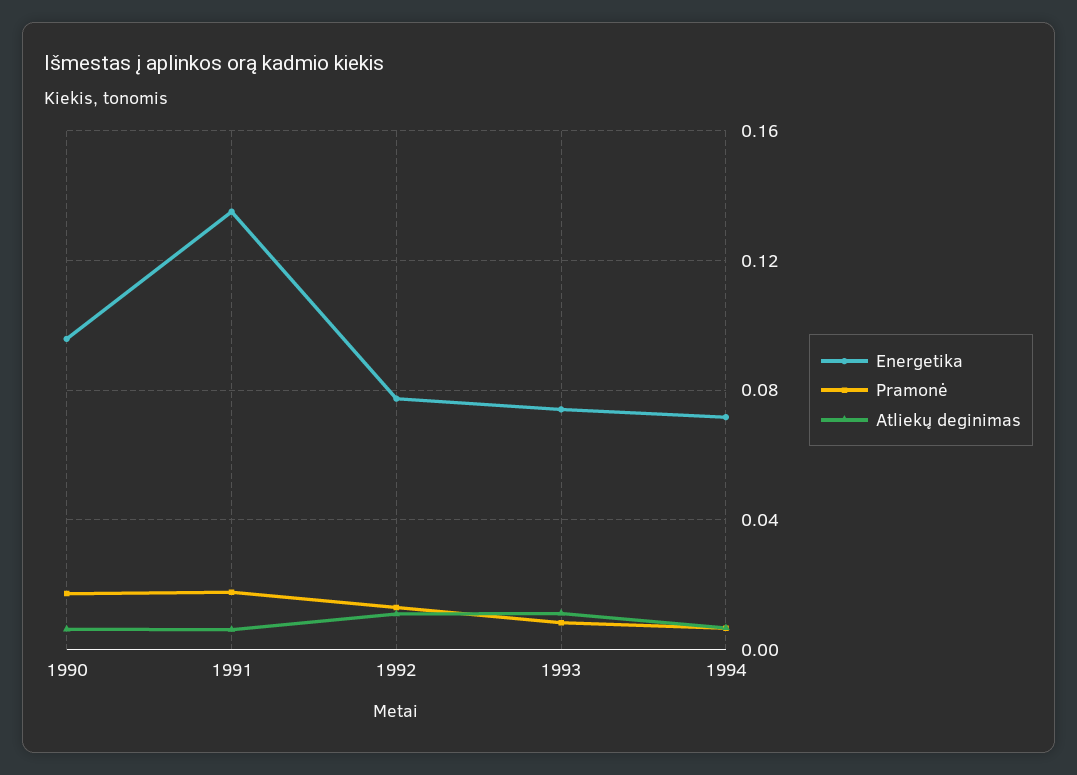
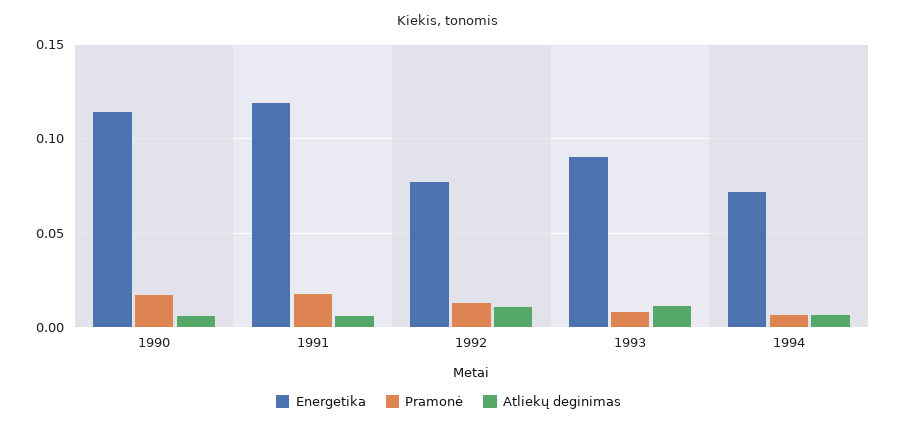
Energetika, 1990: 0.095 -> 0.115
Energetika, 1991: 0.135 -> 0.12
Energetika, 1993: 0.075 -> 0.09

